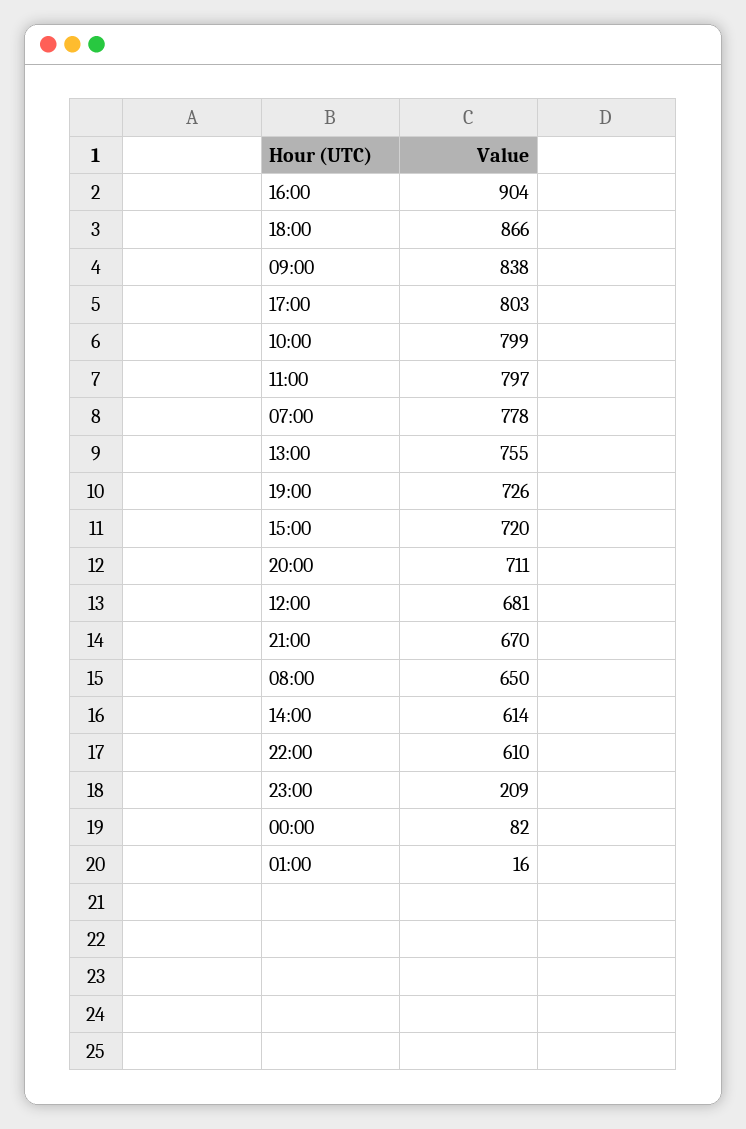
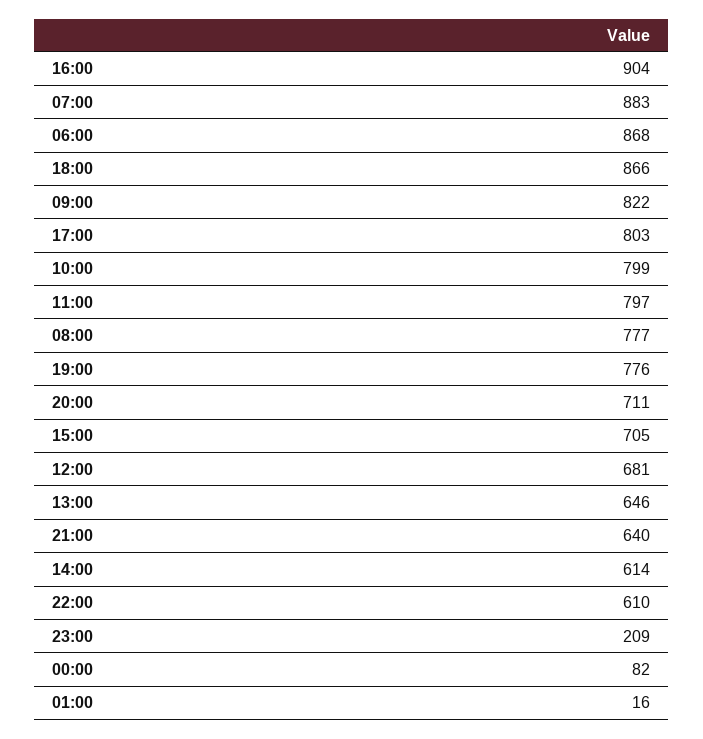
09:00: 838 -> 822
07:00: 778 -> 883
13:00: 755 -> 646
19:00: 726 -> 776
15:00: 720 -> 705
21:00: 670 -> 640
08:00: 650 -> 777
06:00: none -> 868

